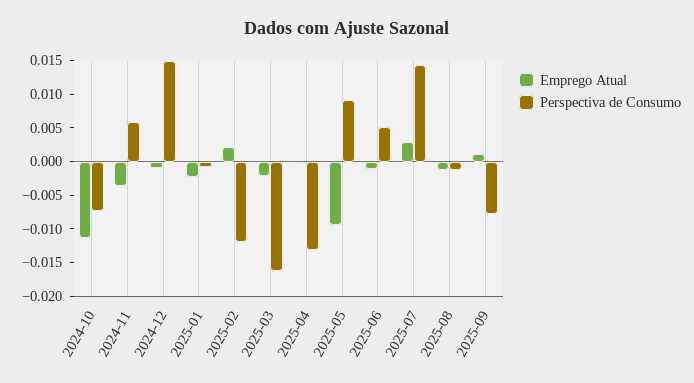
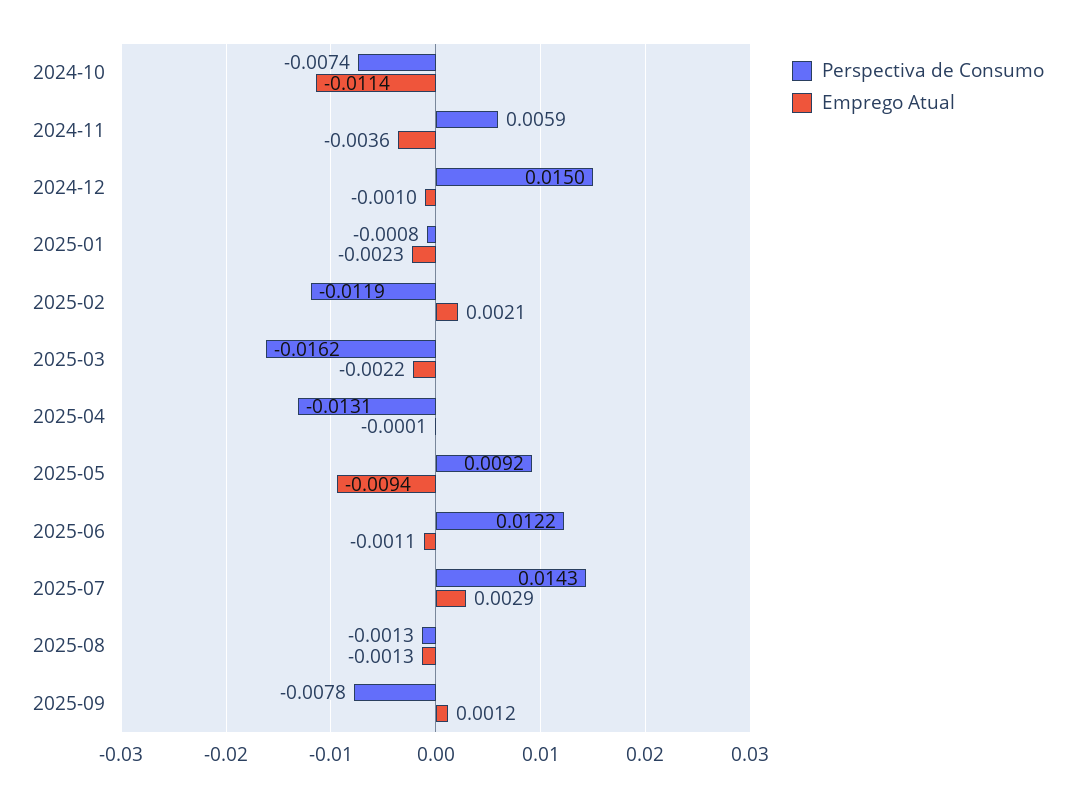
Perspectiva de Consumo, 2025-06: 0.005 -> 0.0122

